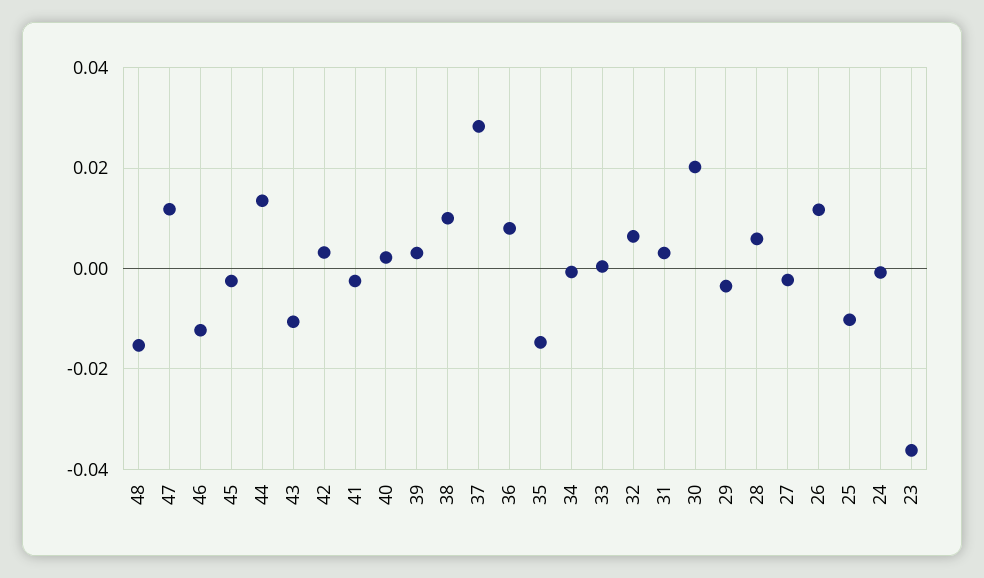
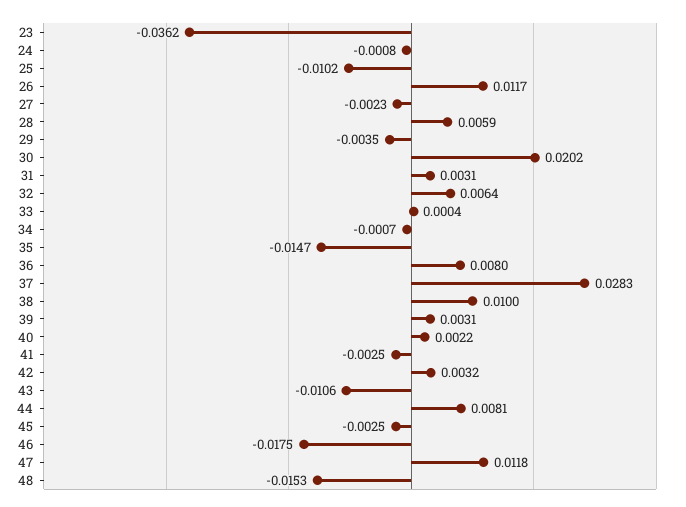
46: -0.012 -> -0.0175
44: 0.014 -> 0.0081

